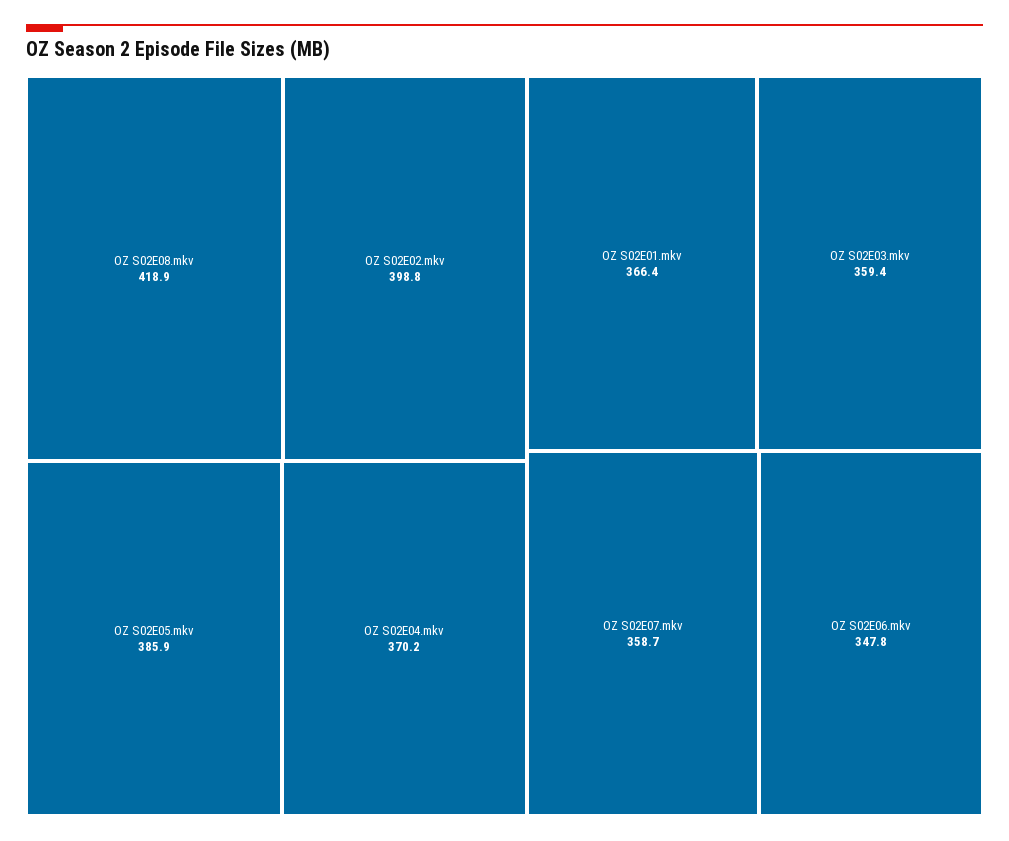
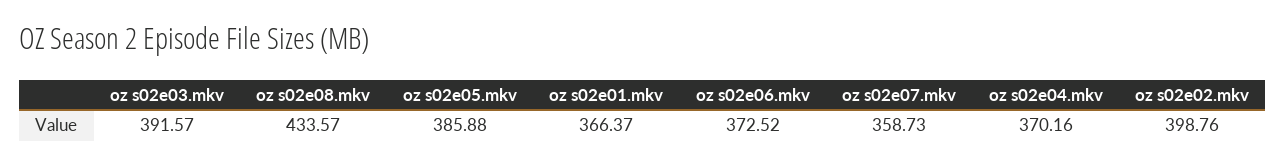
OZ S02E08.mkv: 418.9 -> 433.57
OZ S02E03.mkv: 359.4 -> 391.57
OZ S02E06.mkv: 347.8 -> 372.52

